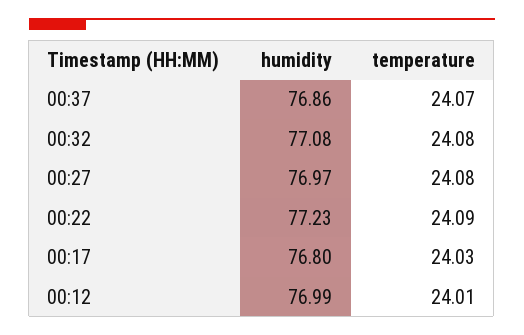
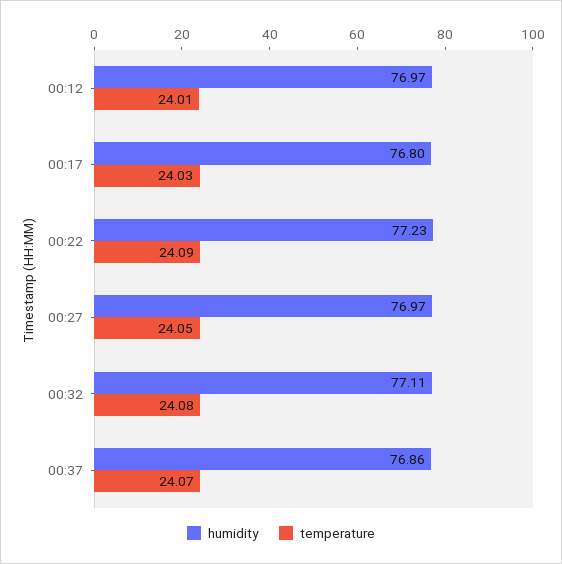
humidity, 00:32: 77.08 -> 77.11
temperature, 00:27: 24.08 -> 24.05
humidity, 00:12: 76.99 -> 76.97

